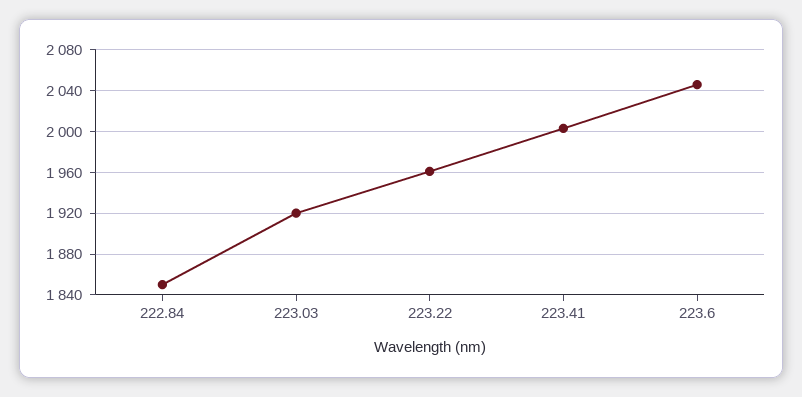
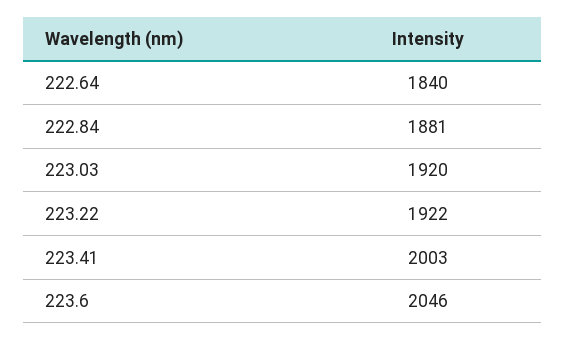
222.84: 1850 -> 1881
223.22: 1960 -> 1922
222.64: none -> 1840

